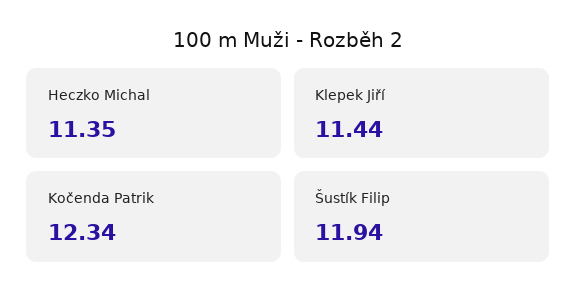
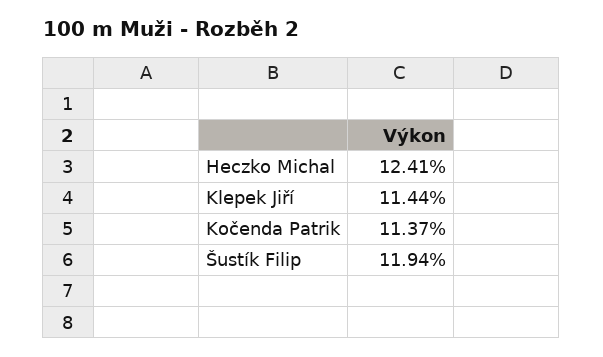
Heczko Michal: 11.35 -> 12.41
Kočenda Patrik: 12.34 -> 11.37

